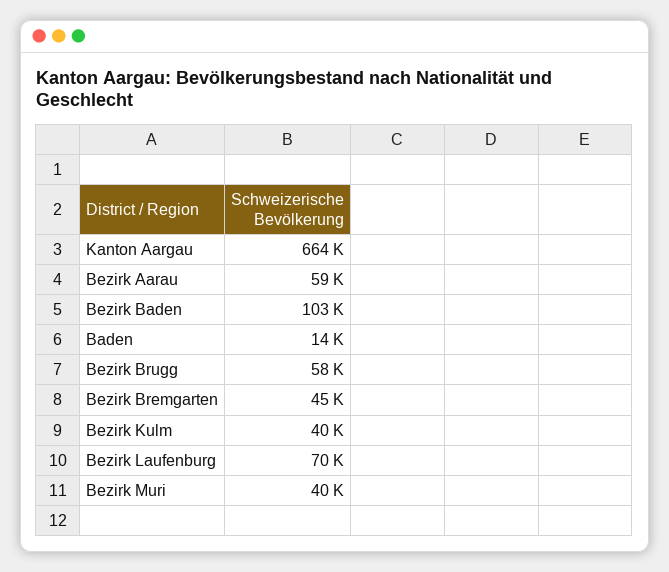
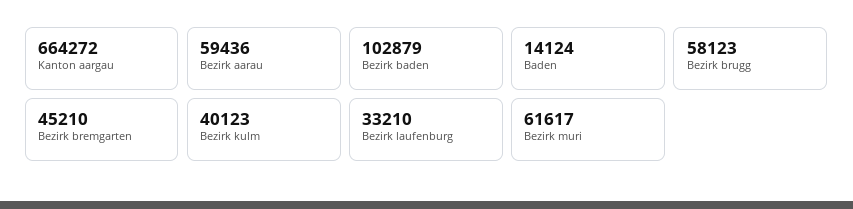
Bezirk Laufenburg: 70000 -> 33210
Bezirk Muri: 40000 -> 61617

